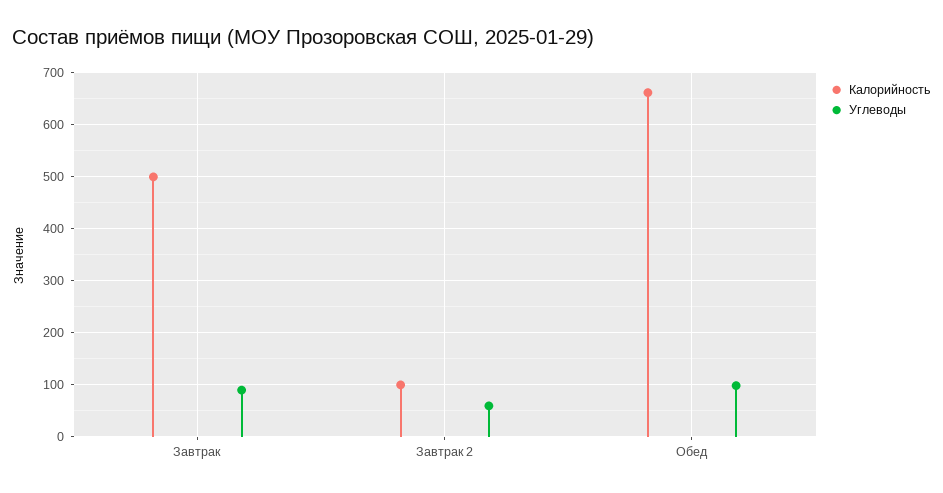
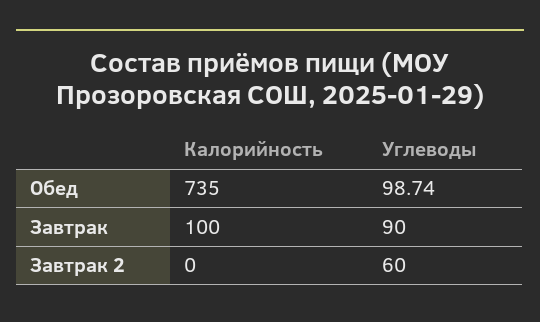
Калорийность, Завтрак: 500 -> 100
Калорийность, Завтрак 2: 100 -> 0
Калорийность, Обед: 660 -> 735

